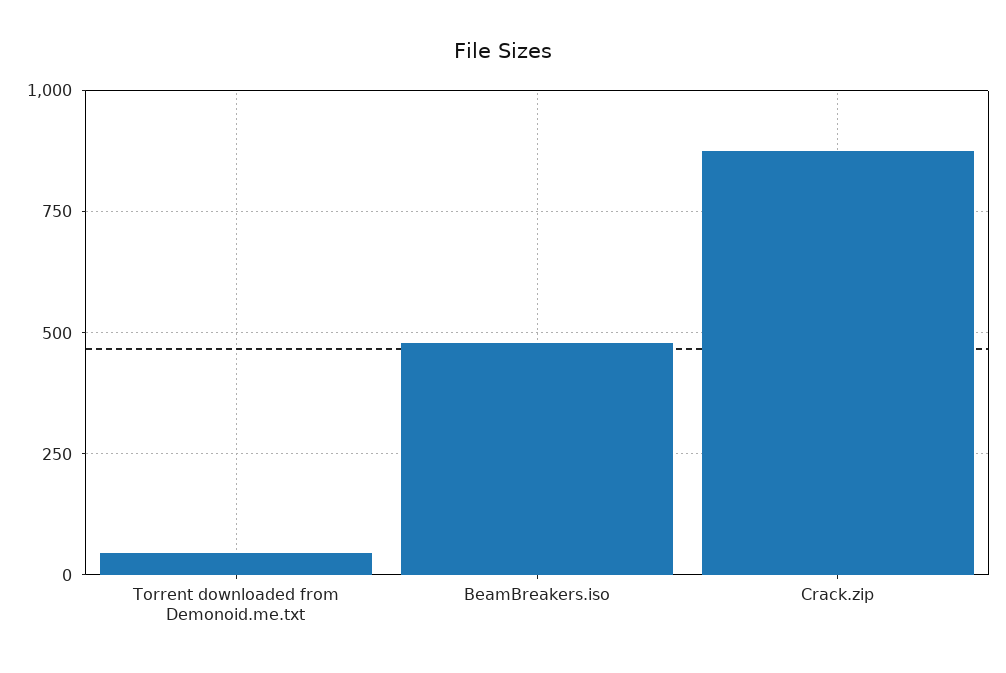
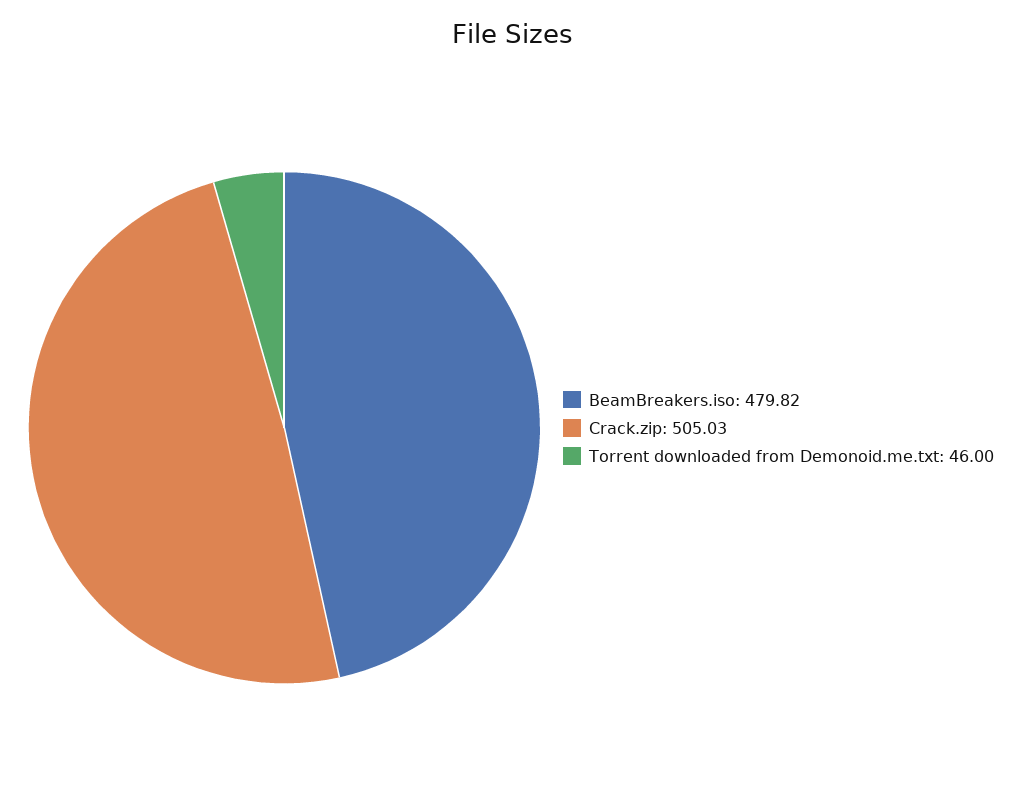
Crack.zip: 875 -> 505.03

